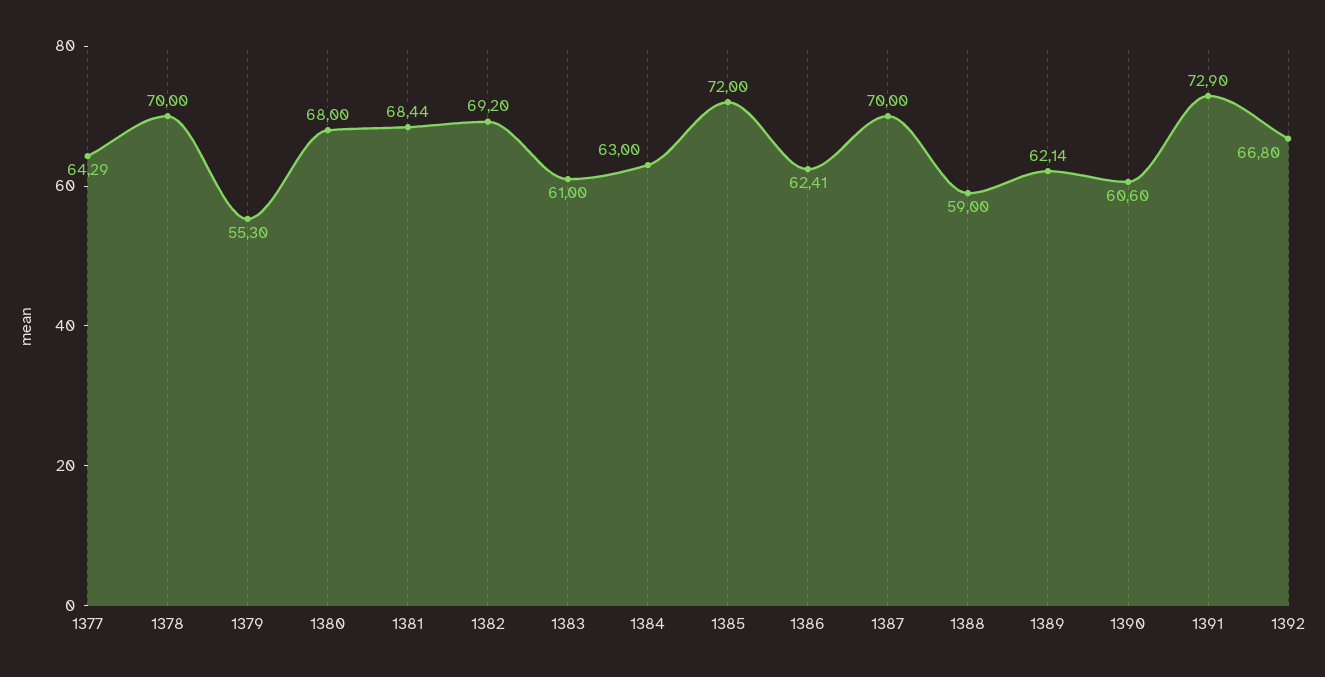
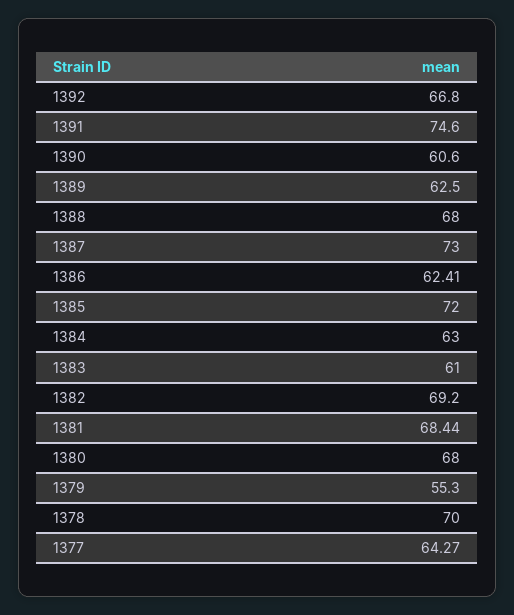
1377: 64.29 -> 64.27
1387: 70 -> 73
1388: 59 -> 68
1389: 62.14 -> 62.5
1391: 72.9 -> 74.6

